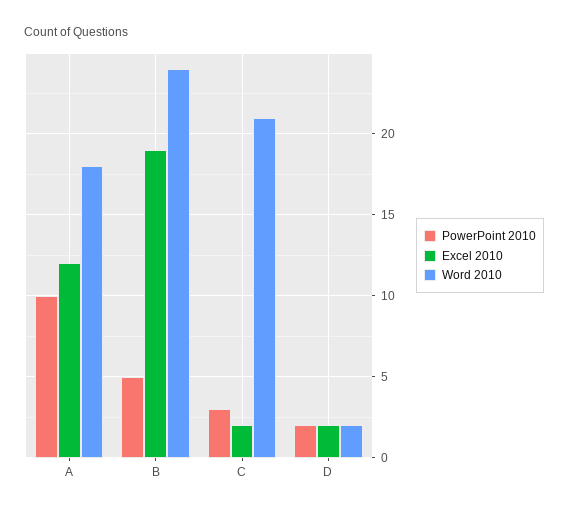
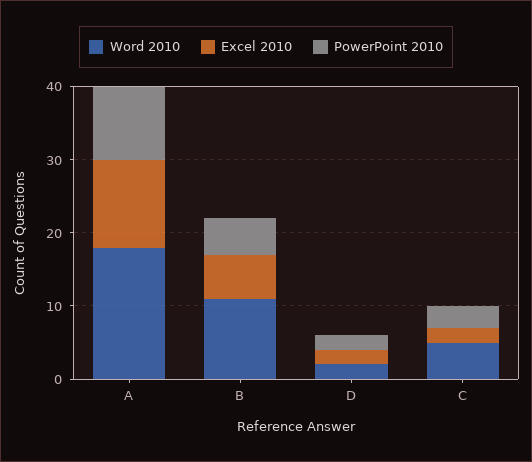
Excel 2010, B: 19 -> 5
Word 2010, B: 24 -> 10
Word 2010, C: 21 -> 5

